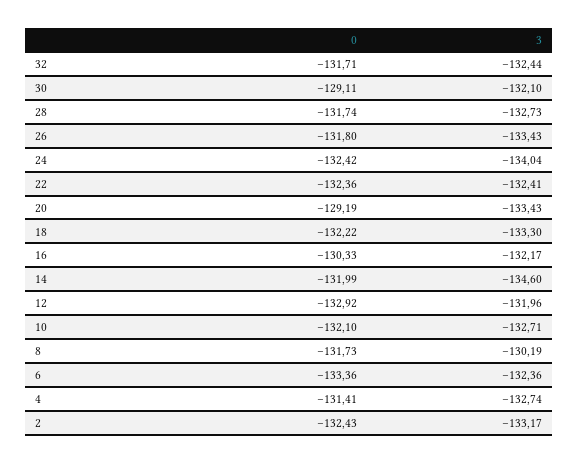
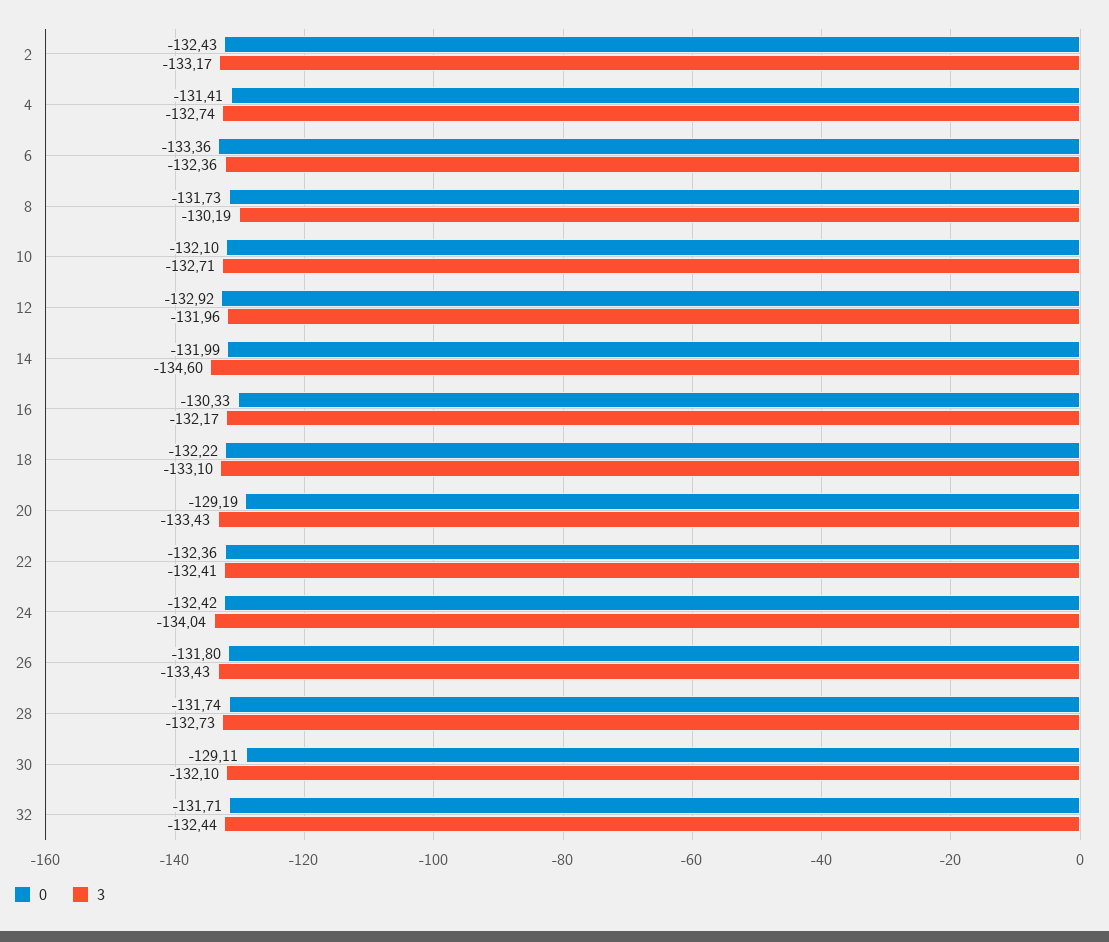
3, 18: -133.3 -> -133.1

